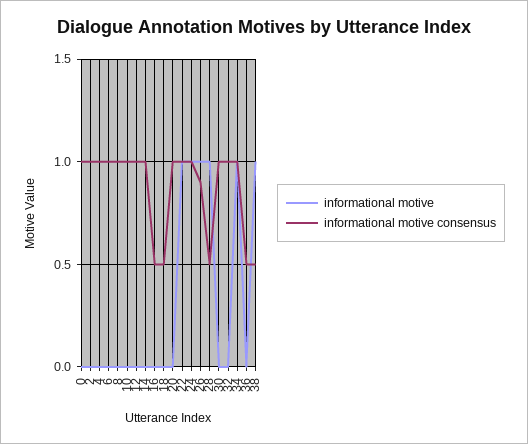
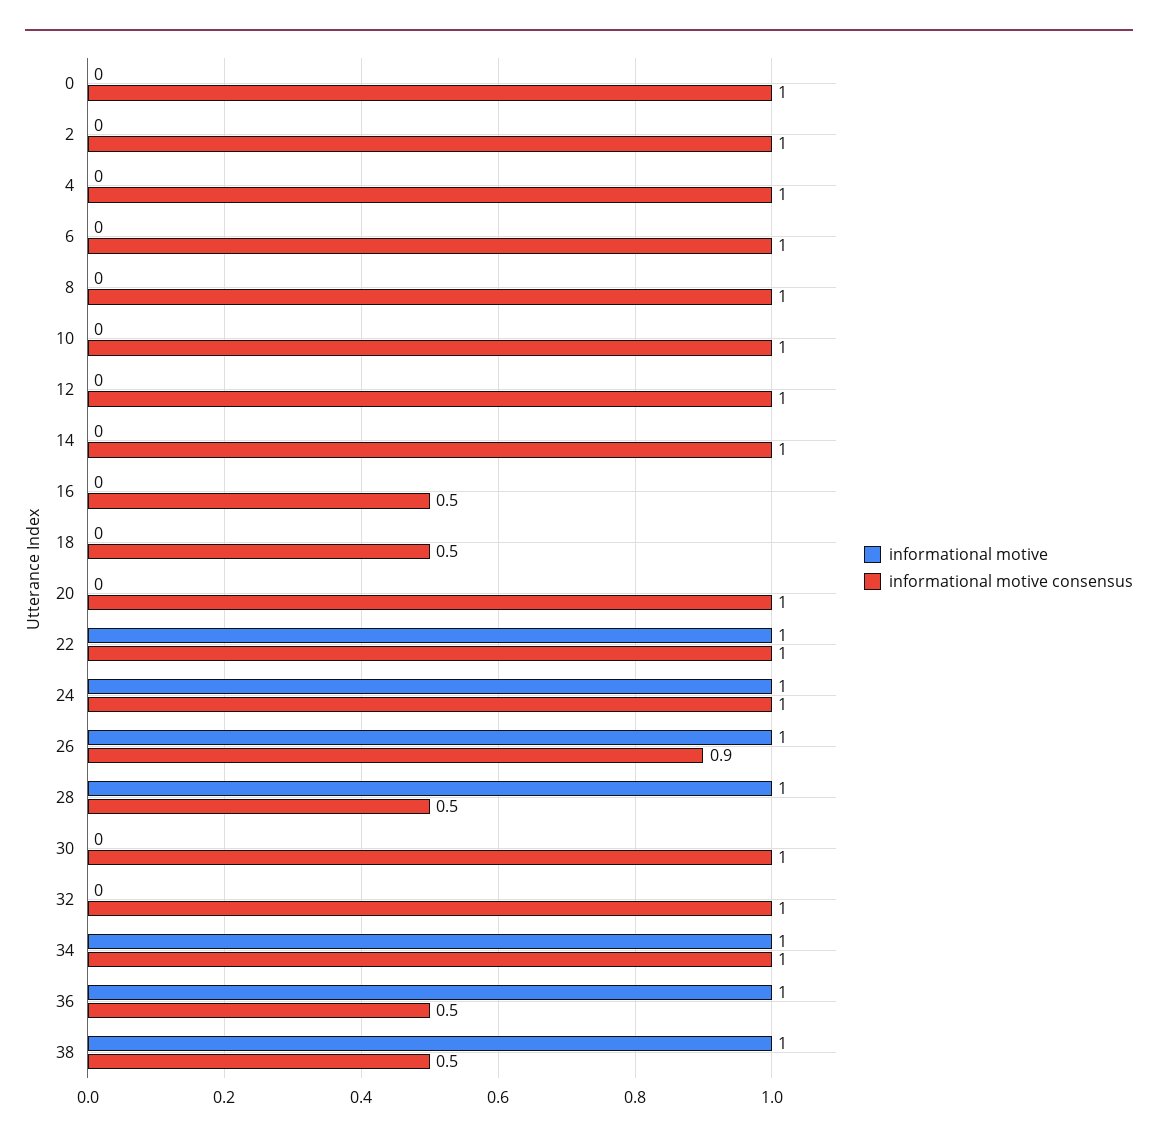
informational motive, 36: 0 -> 1

